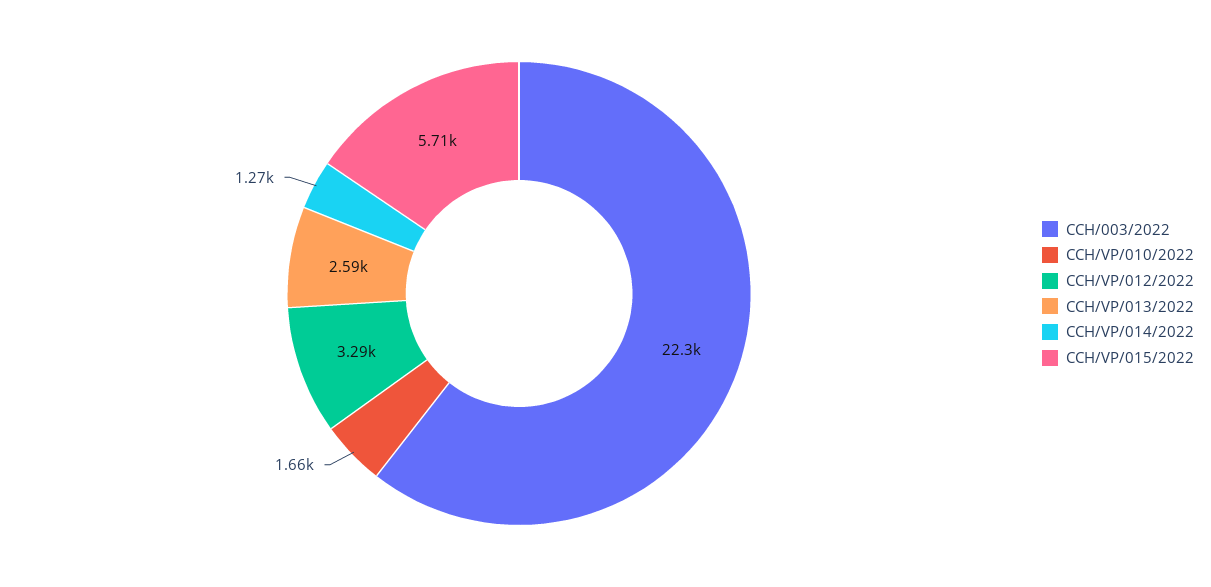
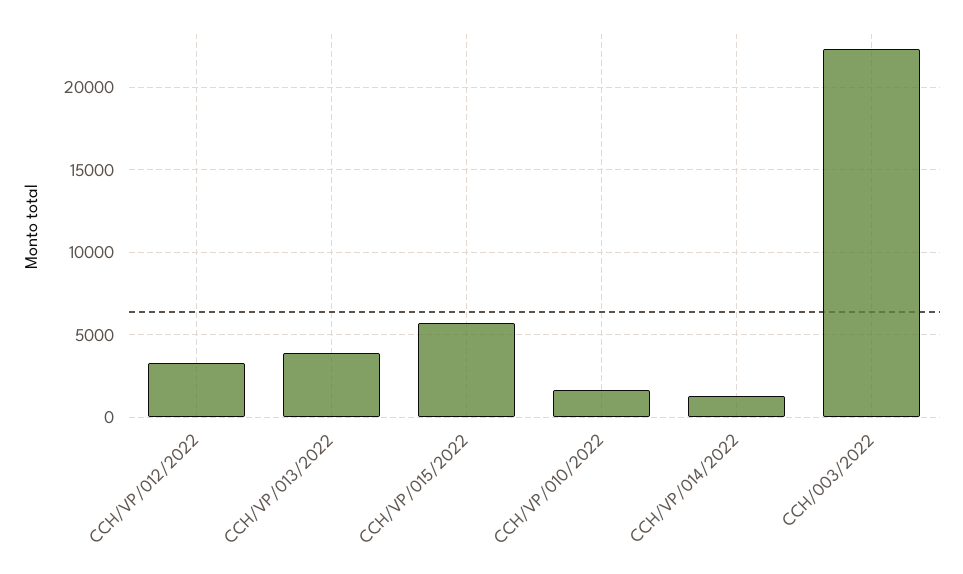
CCH/VP/013/2022: 2590 -> 4000

